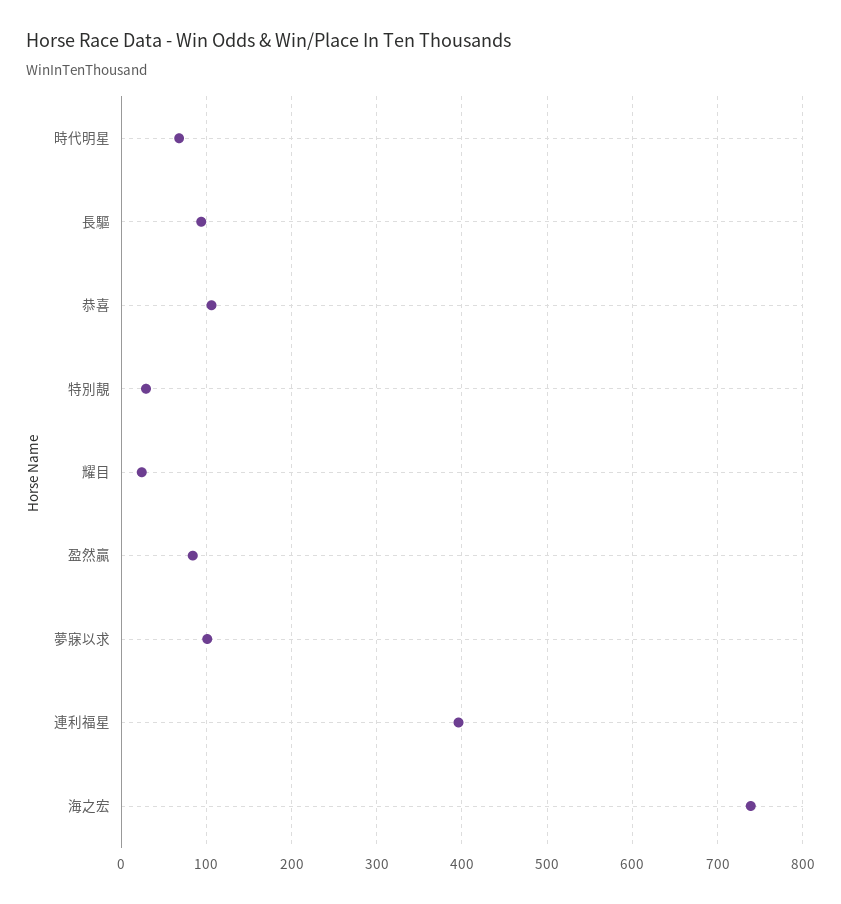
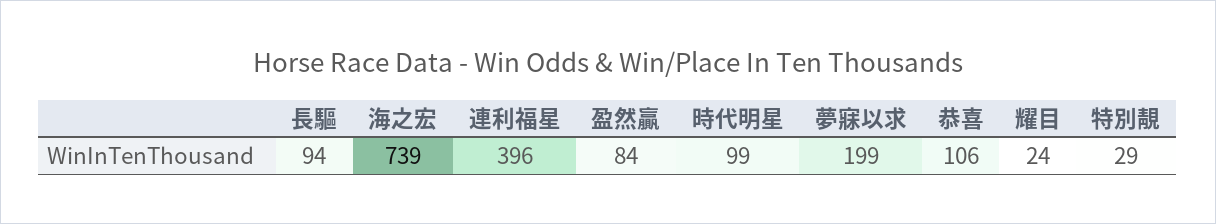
時代明星: 70 -> 99
夢寐以求: 100 -> 199

